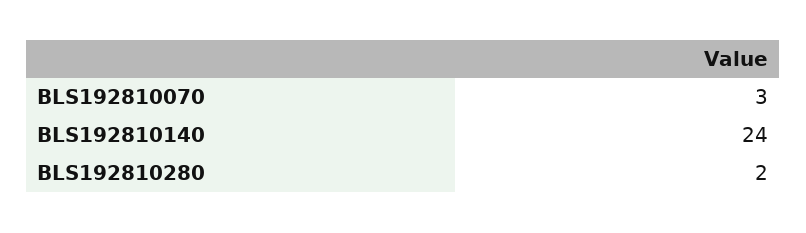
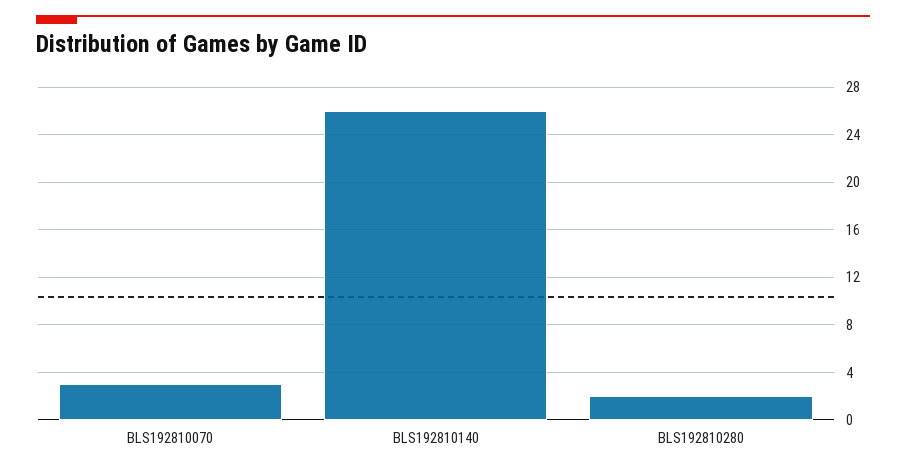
BLS192810140: 24 -> 26

